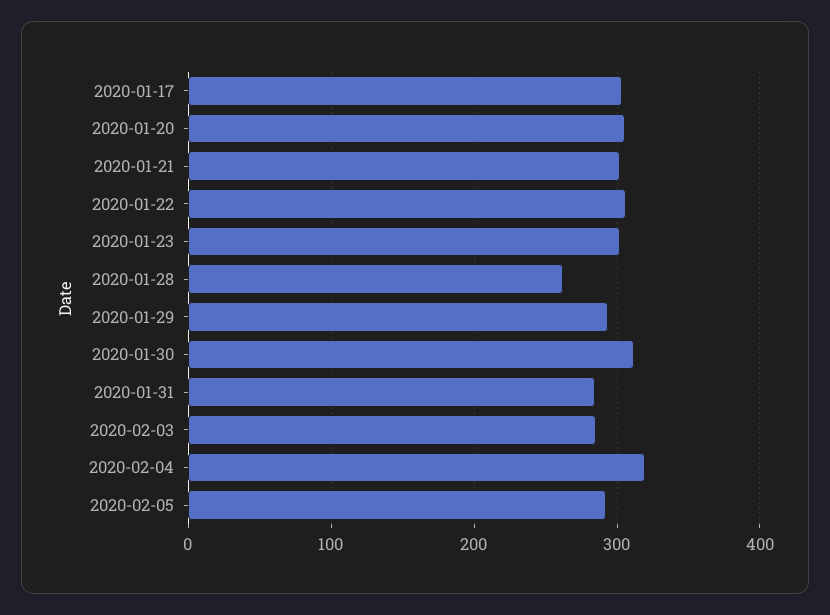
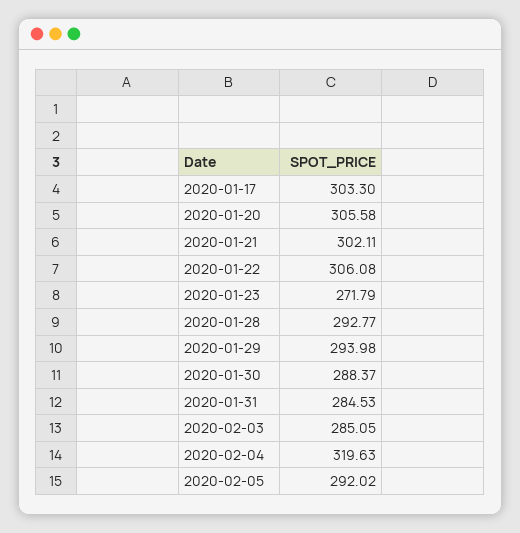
2020-01-23: 300 -> 271.79
2020-01-28: 260 -> 292.77
2020-01-30: 310 -> 288.37

